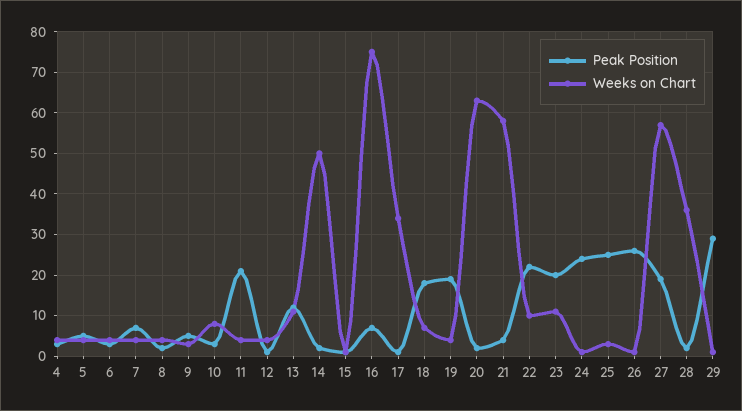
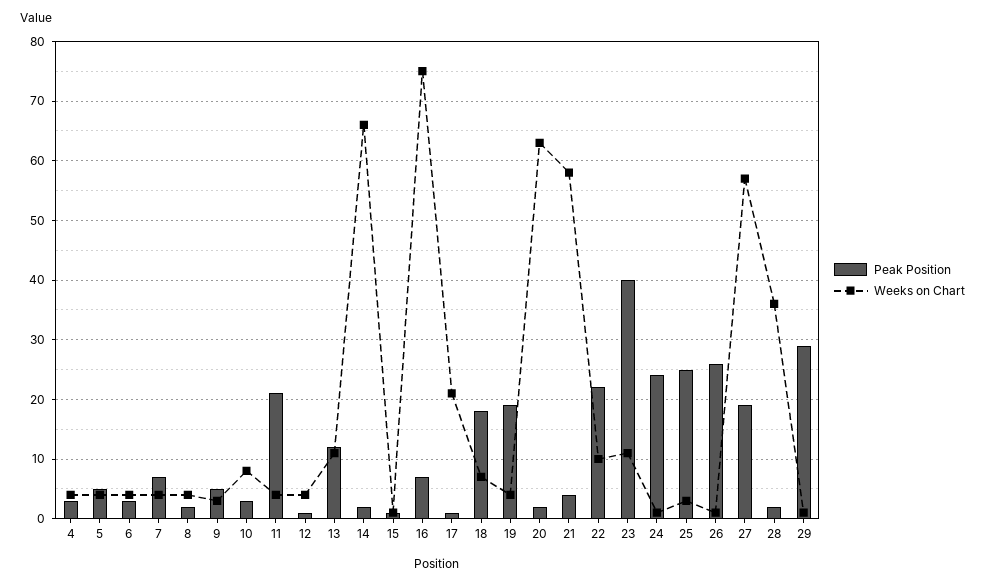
Weeks on Chart, 14: 50 -> 65
Weeks on Chart, 17: 35 -> 20
Peak Position, 23: 20 -> 40

